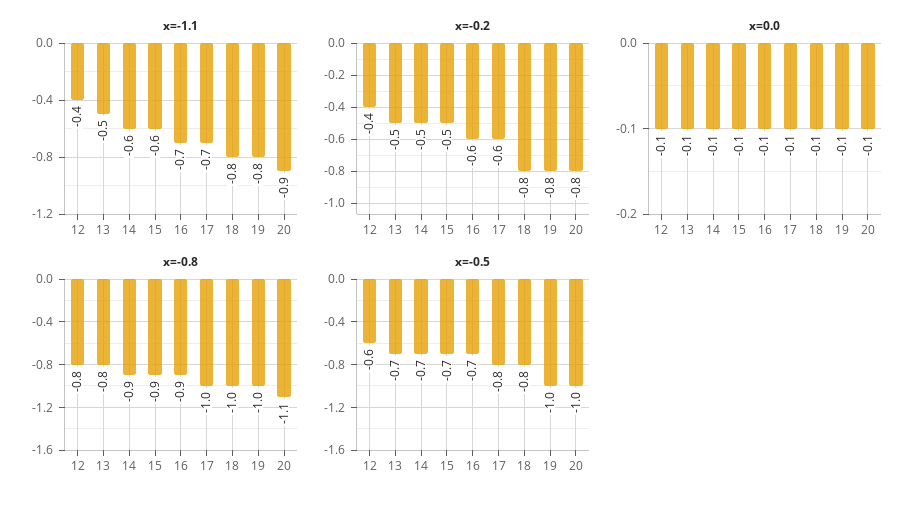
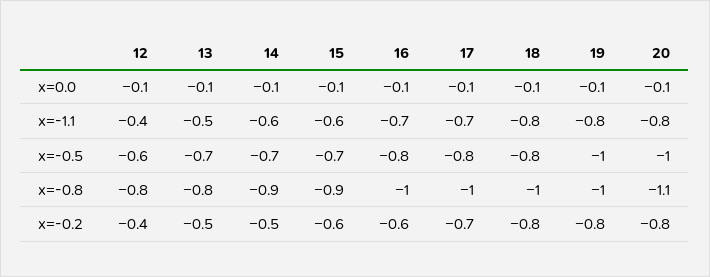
x=-1.1, 20: -0.9 -> -0.8
x=-0.2, 15: -0.5 -> -0.6
x=-0.2, 17: -0.6 -> -0.7
x=-0.8, 16: -0.9 -> -1
x=-0.5, 16: -0.7 -> -0.8

